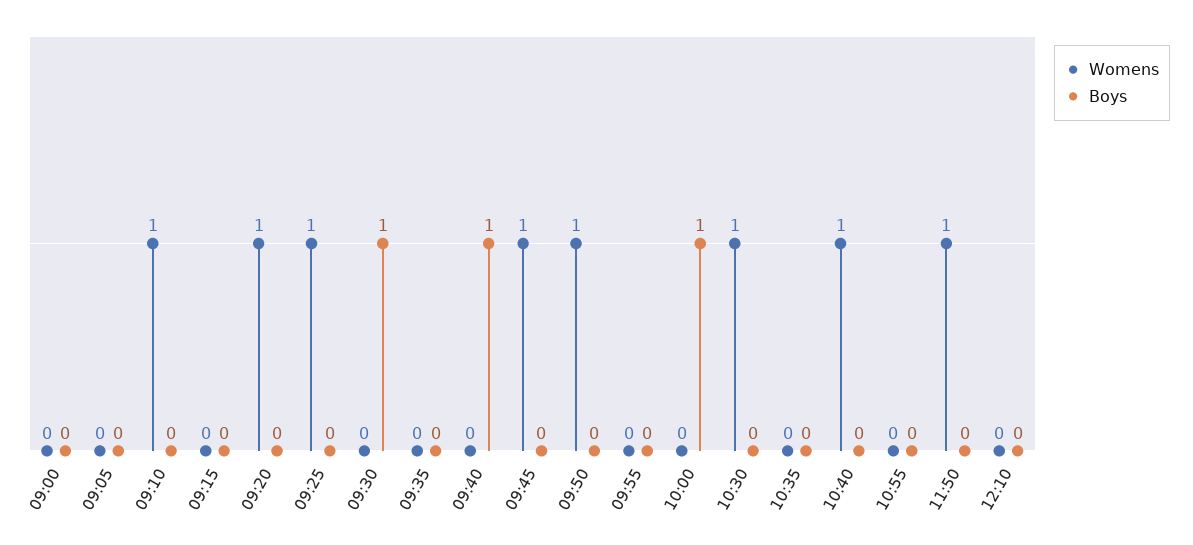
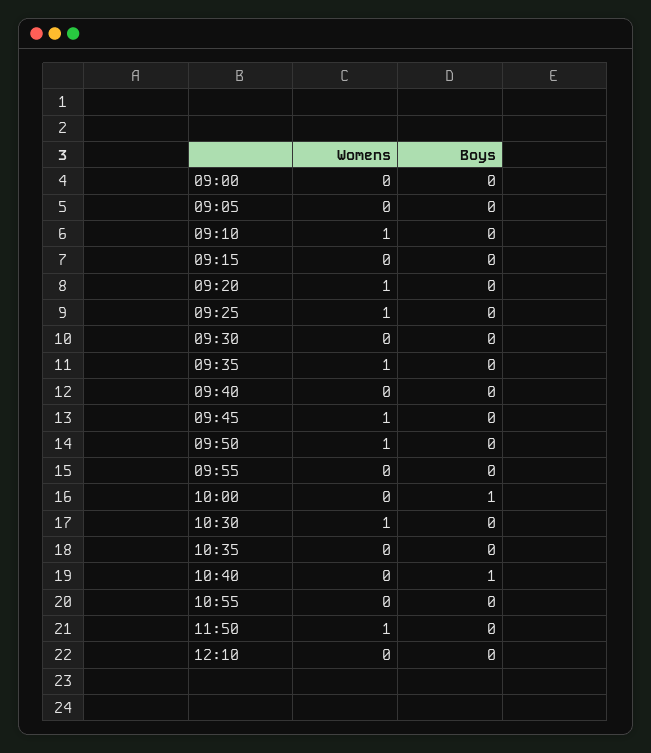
Boys, 09:30: 1 -> 0
Womens, 09:35: 0 -> 1
Boys, 09:40: 1 -> 0
Womens, 10:40: 1 -> 0
Boys, 10:40: 0 -> 1

